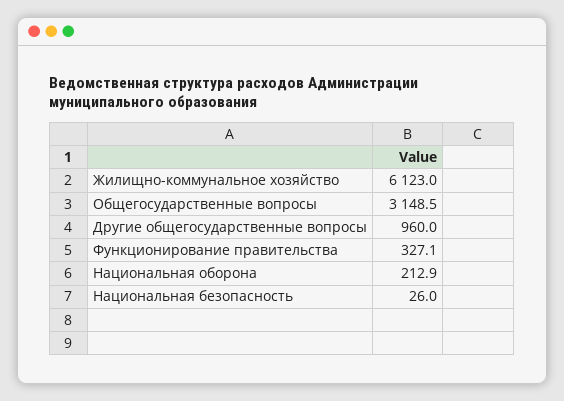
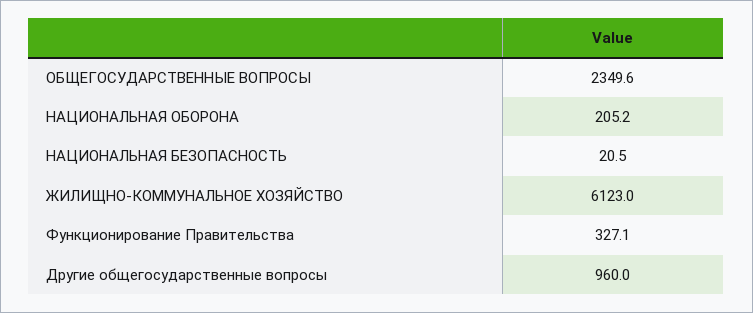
Общегосударственные вопросы: 3148.5 -> 2349.6
Национальная оборона: 212.9 -> 205.2
Национальная безопасность: 26 -> 20.5

